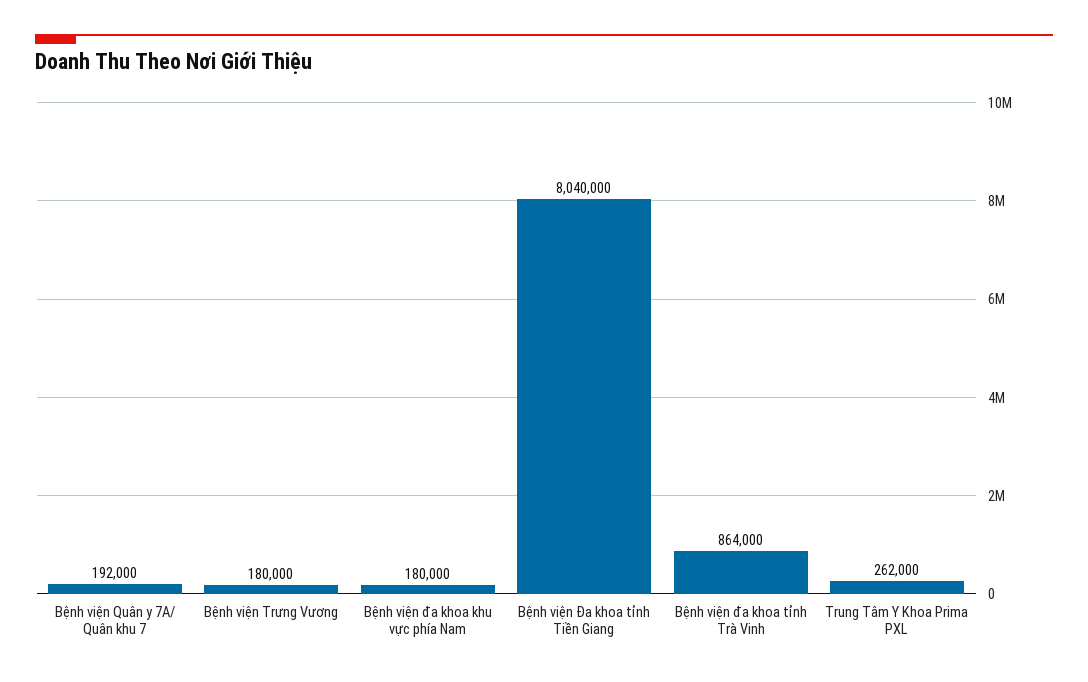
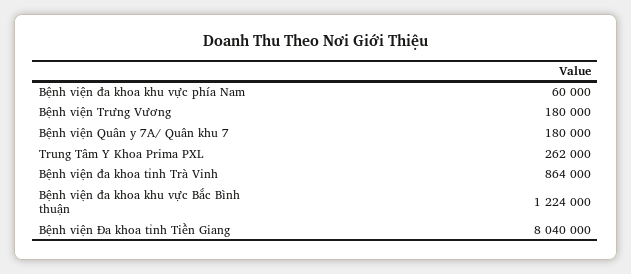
Bệnh viện Quân y 7A/ Quân khu 7: 192000 -> 180000
Bệnh viện đa khoa khu vực phía Nam: 180000 -> 60000
Bệnh viện đa khoa khu vực Bắc Bình thuận: none -> 1224000

